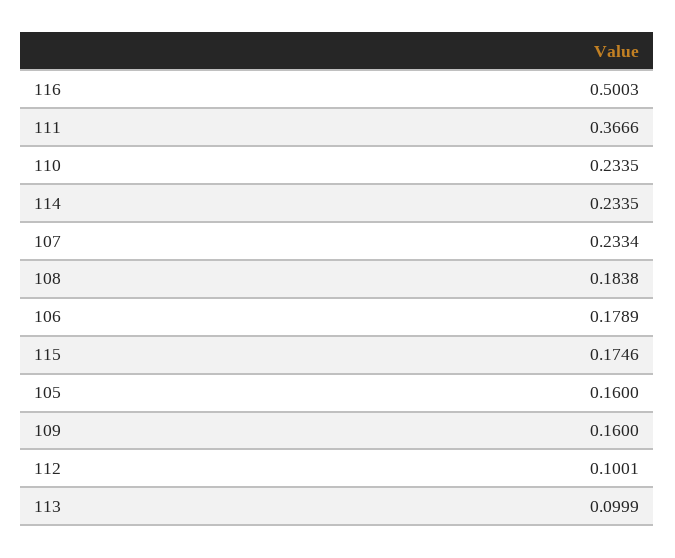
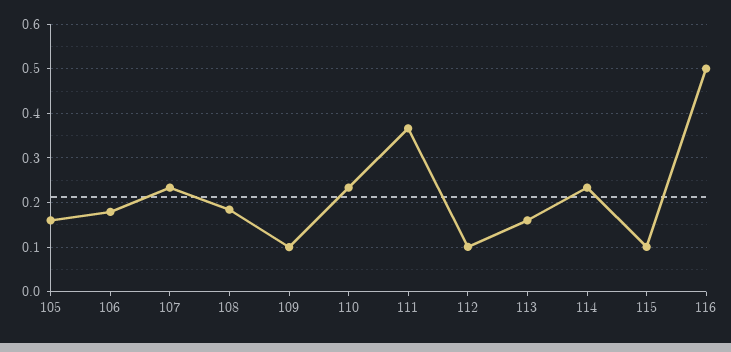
115: 0.1746 -> 0.1
109: 0.16 -> 0.1
113: 0.0999 -> 0.16

